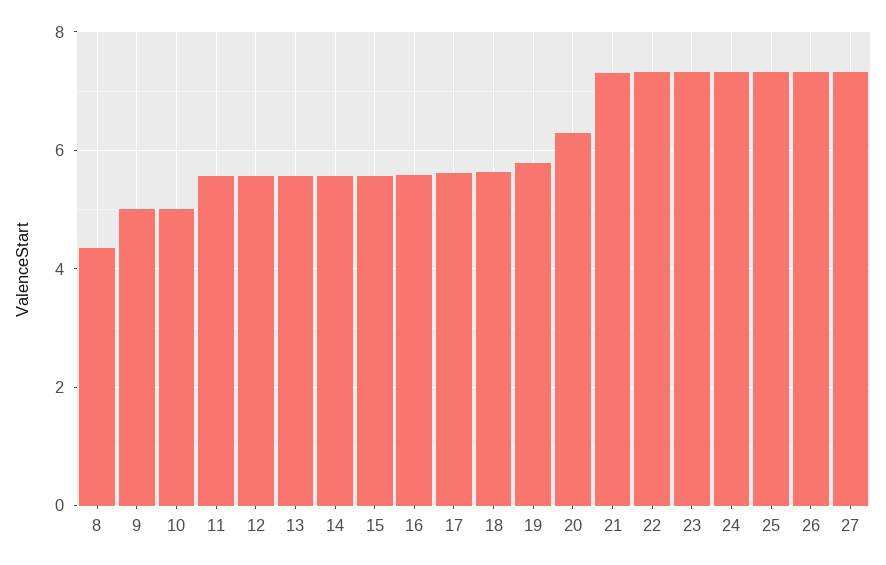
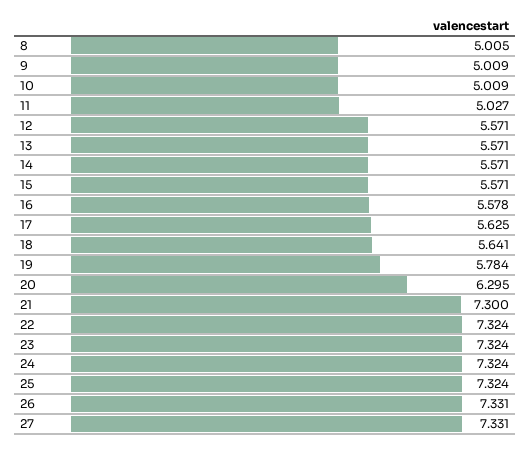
8: 4.4 -> 5.005
11: 5.6 -> 5.027

